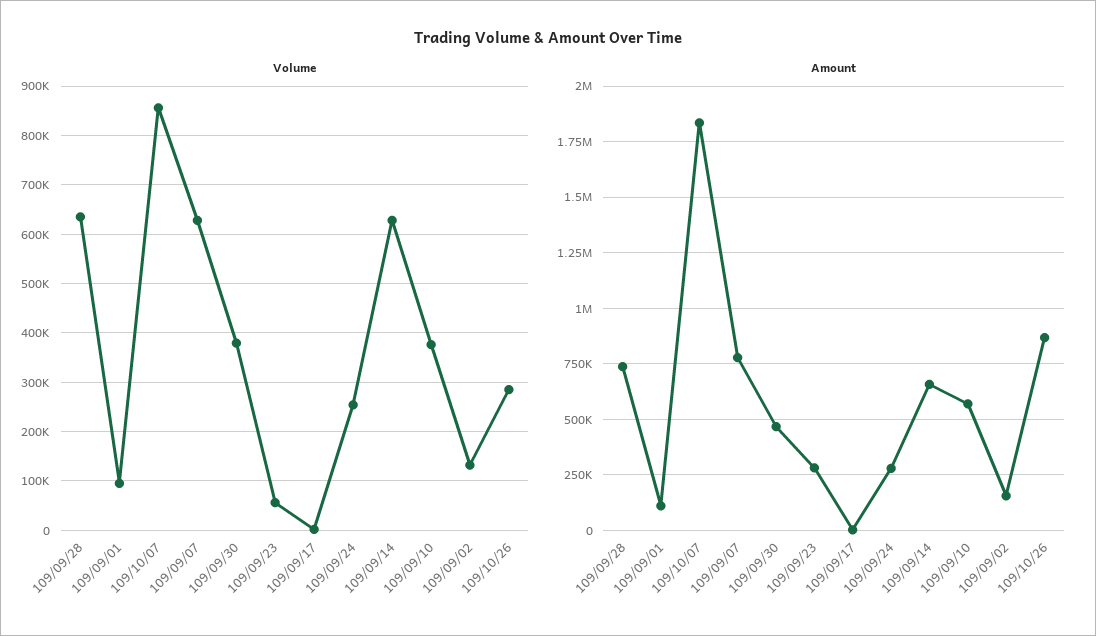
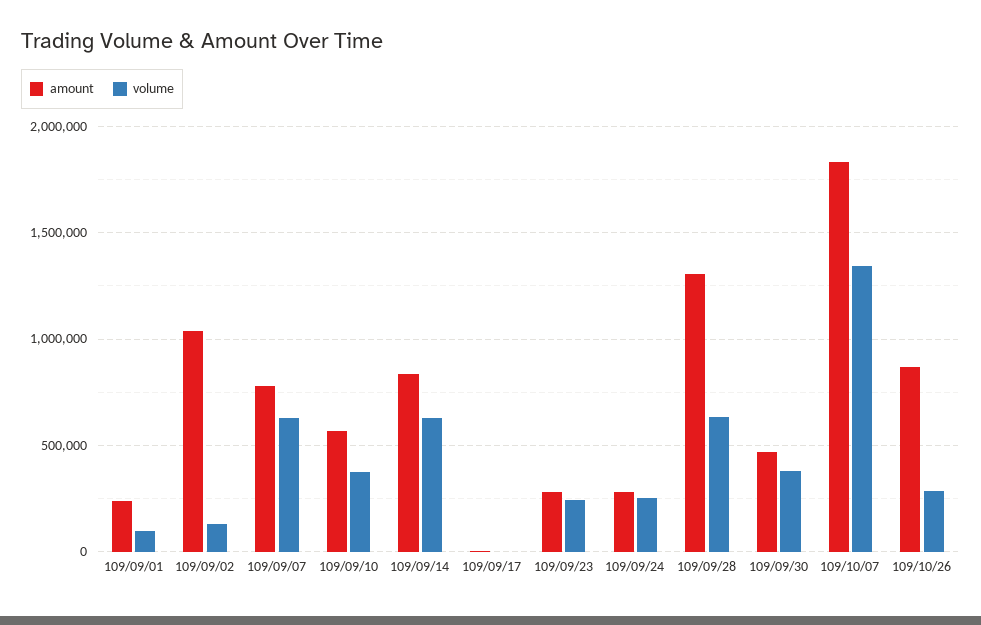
Volume, 109/10/07: 860000 -> 1350000
Volume, 109/09/23: 60000 -> 250000
Amount, 109/09/28: 750000 -> 1300000
Amount, 109/09/01: 100000 -> 250000
Amount, 109/09/14: 650000 -> 850000
Amount, 109/09/02: 150000 -> 1050000

